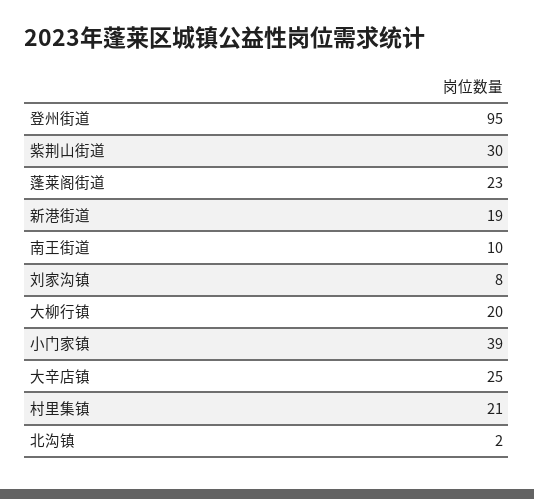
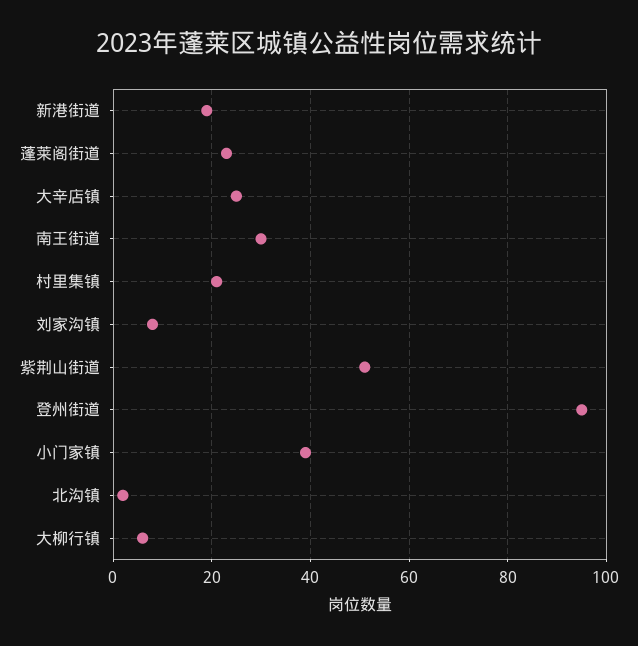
紫荆山街道: 30 -> 50
南王街道: 10 -> 30
大柳行镇: 20 -> 5

